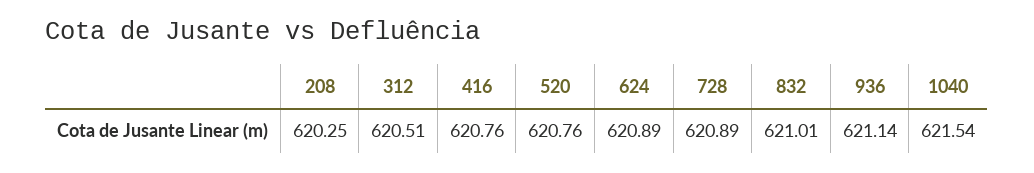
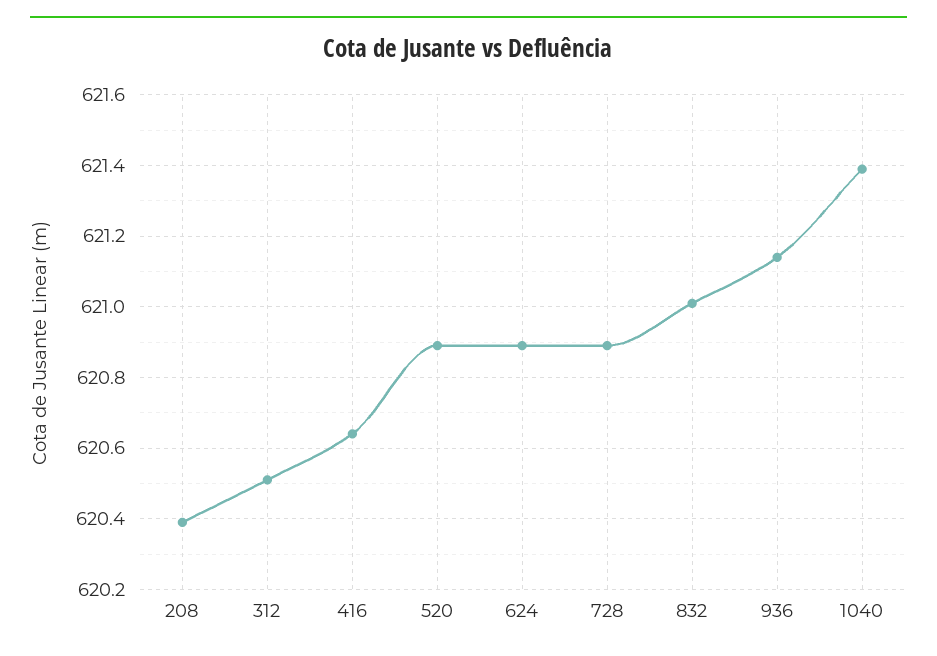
208: 620.25 -> 620.4
416: 620.76 -> 620.65
520: 620.76 -> 620.9
1040: 621.54 -> 621.4

